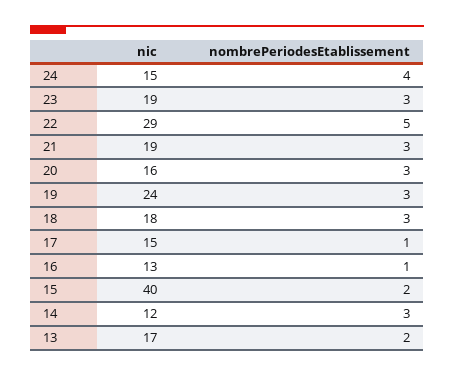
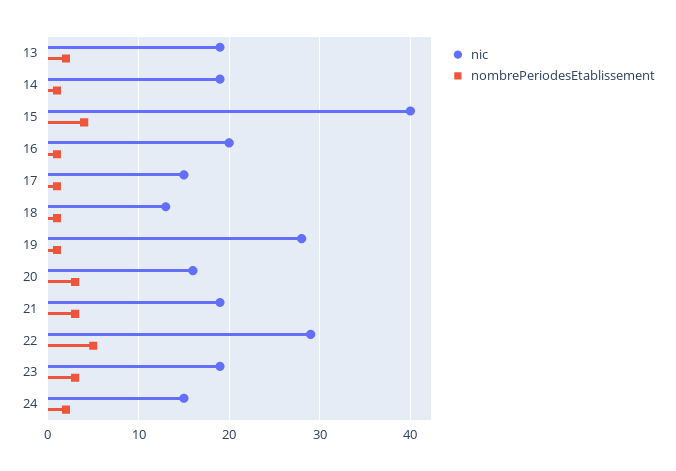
nombrePeriodesEtablissement, 24: 4 -> 2
nic, 19: 24 -> 28
nombrePeriodesEtablissement, 19: 3 -> 1
nic, 18: 18 -> 13
nombrePeriodesEtablissement, 18: 3 -> 1
nic, 16: 13 -> 20
nombrePeriodesEtablissement, 15: 2 -> 4
nic, 14: 12 -> 19
nombrePeriodesEtablissement, 14: 3 -> 1
nic, 13: 17 -> 19

